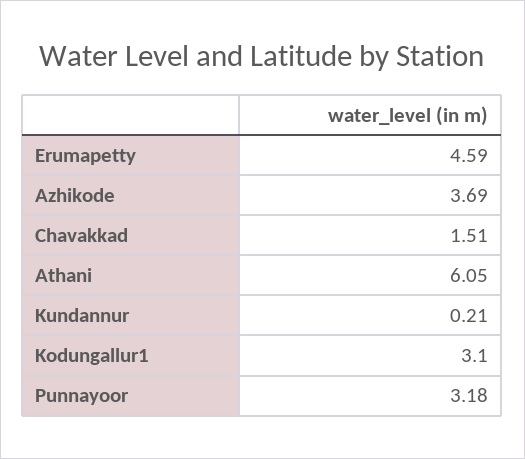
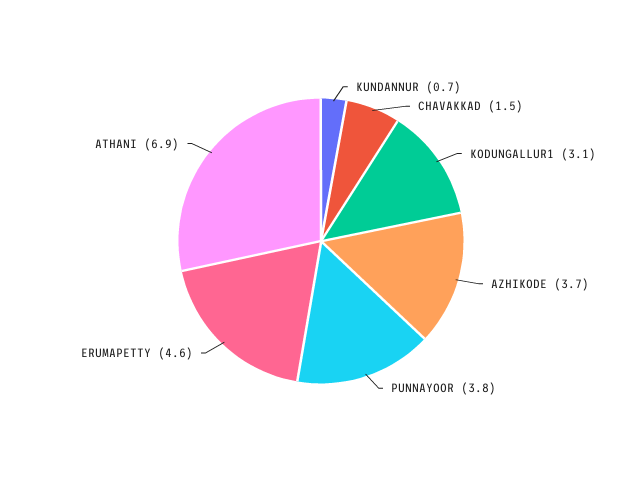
Athani: 6.05 -> 6.9
Kundannur: 0.21 -> 0.7
Punnayoor: 3.18 -> 3.8

